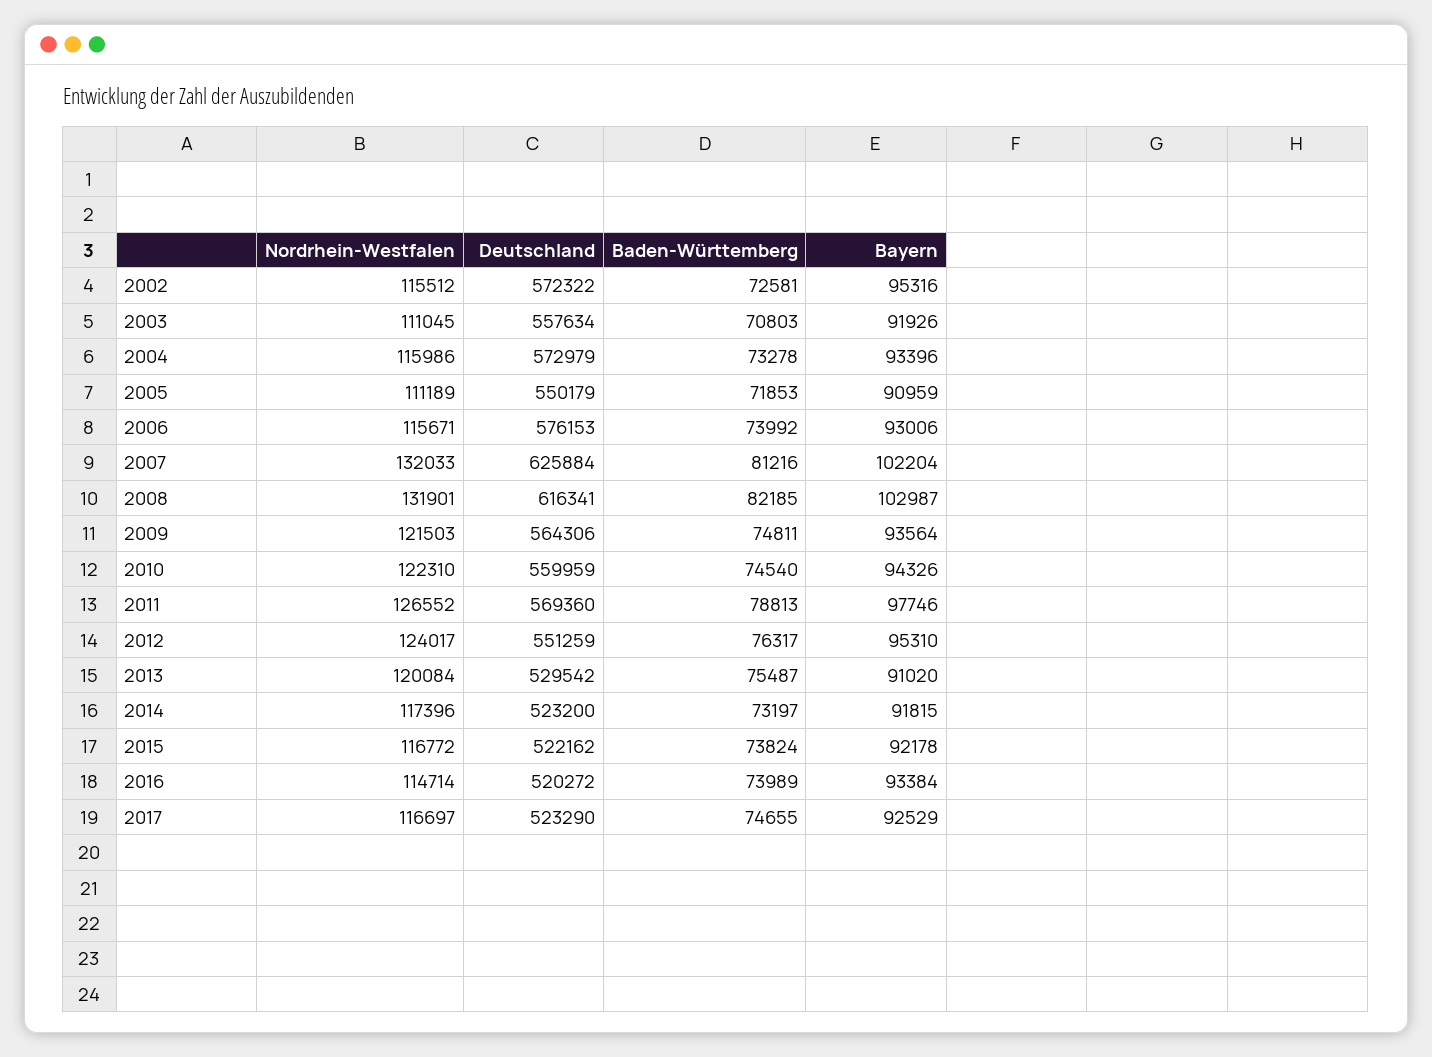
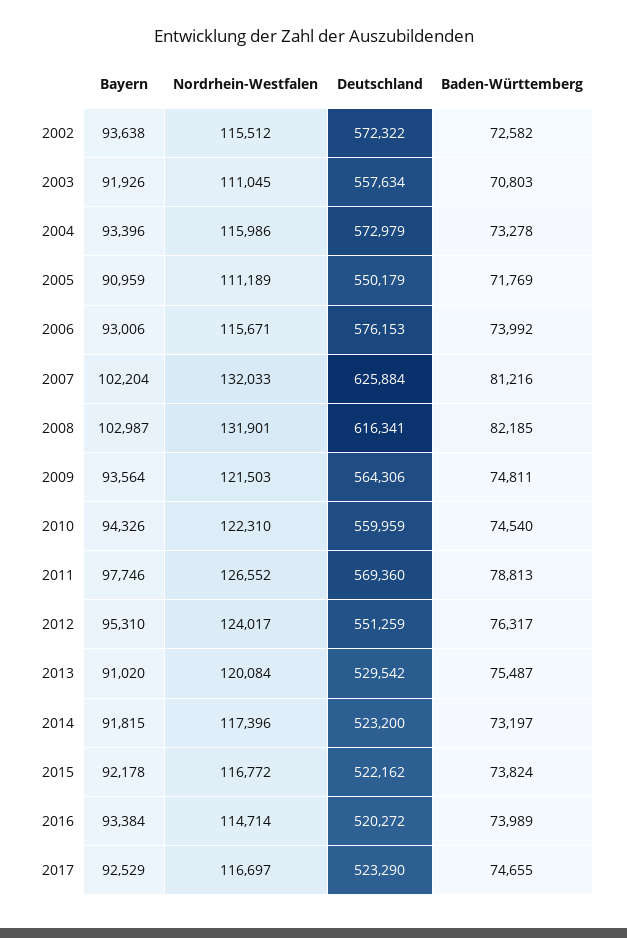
Baden-Württemberg, 2002: 72581 -> 72582
Bayern, 2002: 95316 -> 93638
Baden-Württemberg, 2005: 71853 -> 71769

